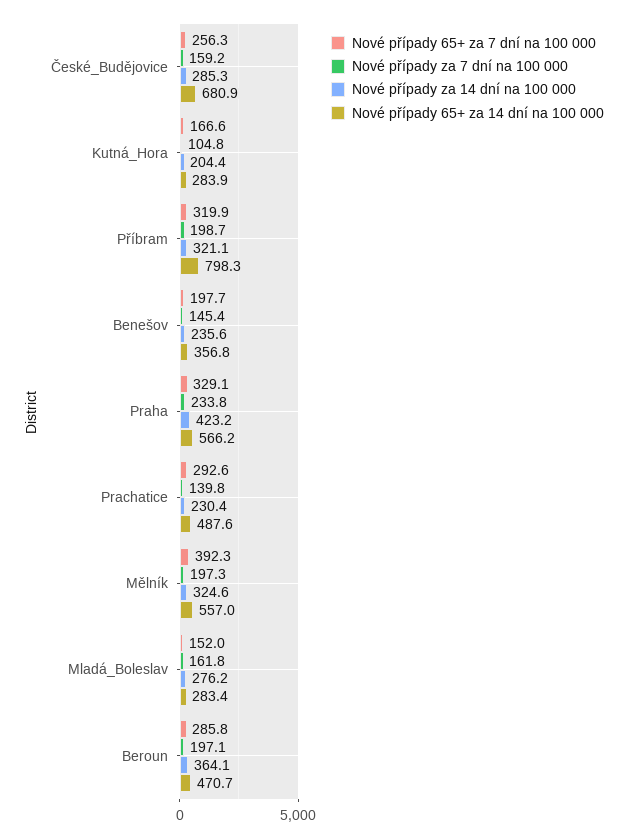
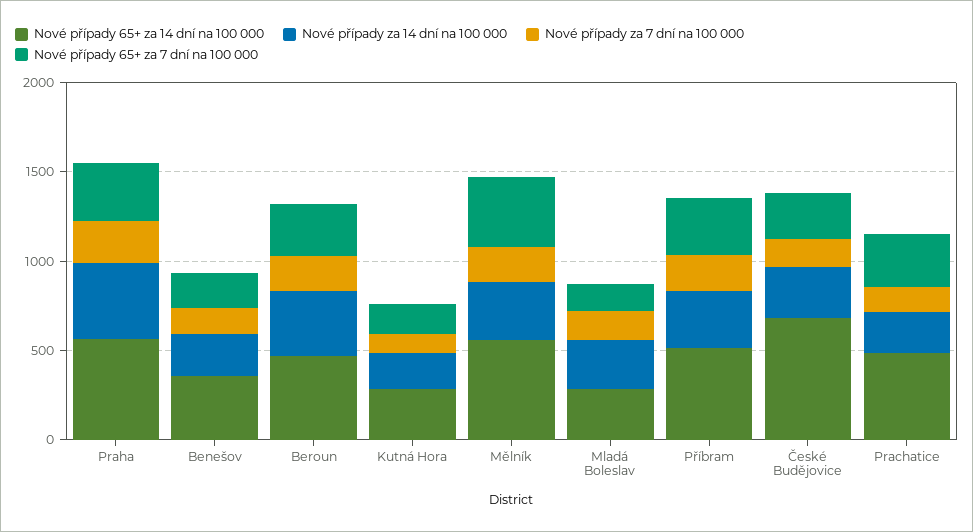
Nové případy 65+ za 14 dní na 100 000, Příbram: 798.3 -> 500

